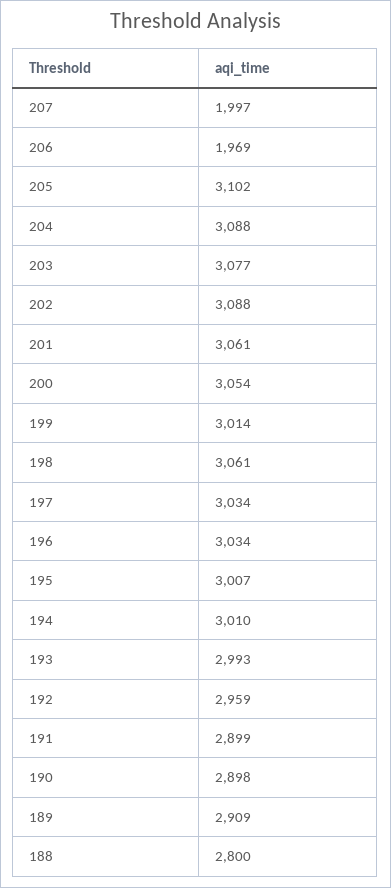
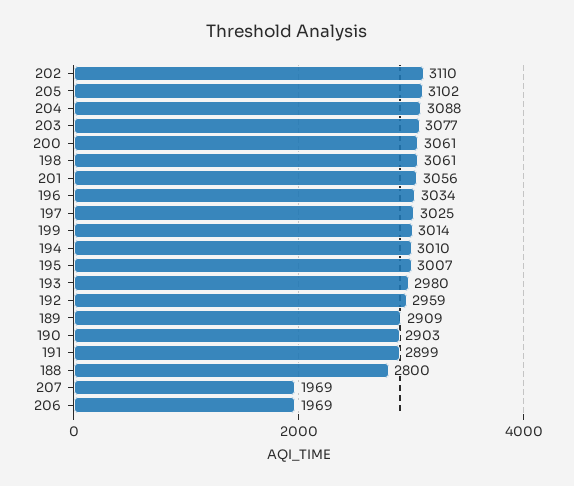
207: 1997 -> 1969
202: 3088 -> 3110
201: 3061 -> 3056
200: 3054 -> 3061
197: 3034 -> 3025
193: 2993 -> 2980
190: 2898 -> 2903

